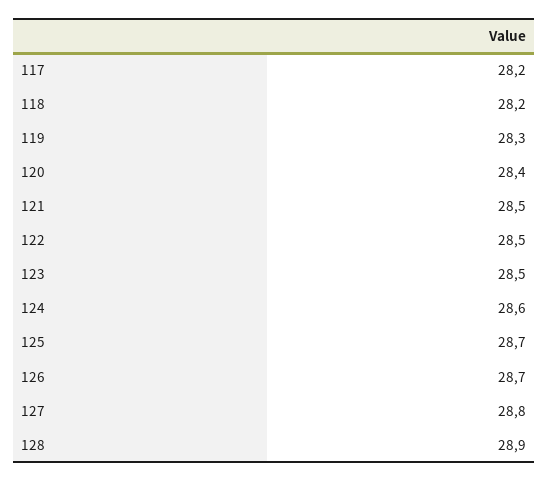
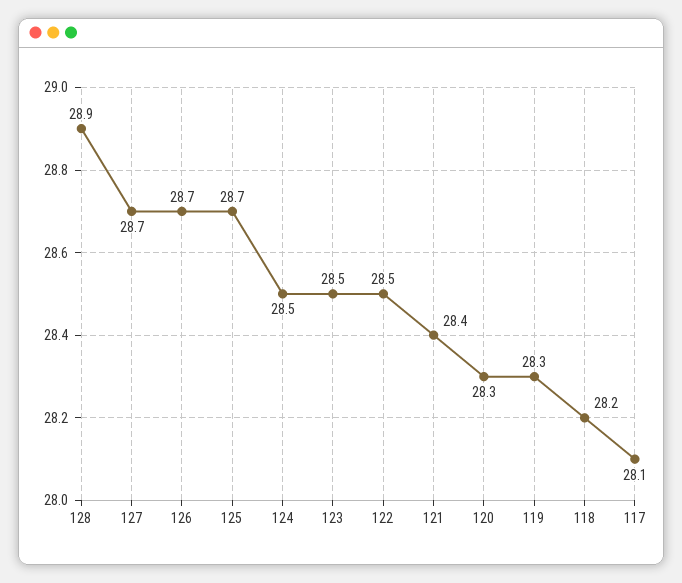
117: 28.2 -> 28.1
120: 28.4 -> 28.3
121: 28.5 -> 28.4
124: 28.6 -> 28.5
127: 28.8 -> 28.7

